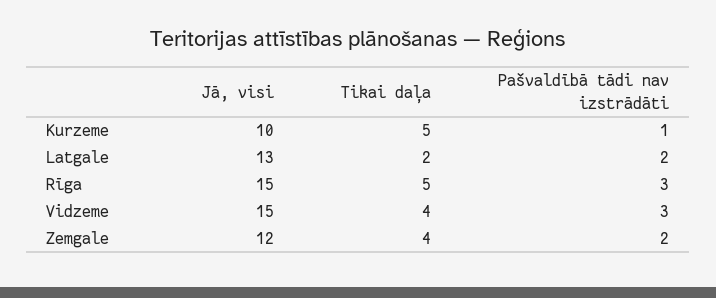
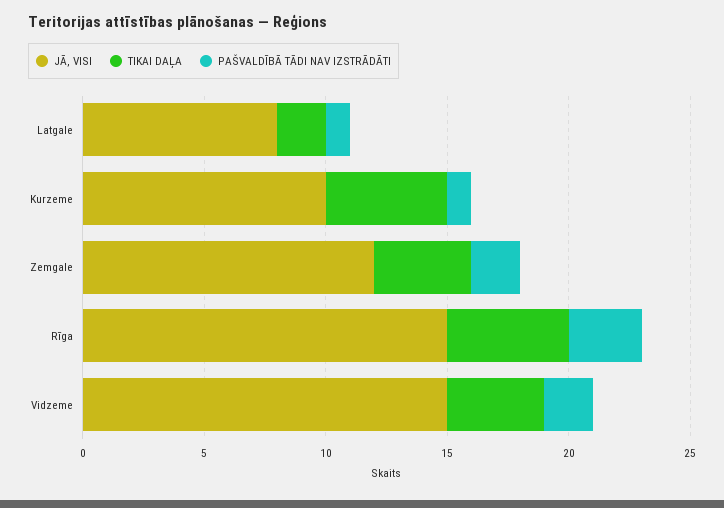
Jā, visi, Latgale: 13 -> 8
Pašvaldībā tādi nav izstrādāti, Latgale: 2 -> 1
Pašvaldībā tādi nav izstrādāti, Vidzeme: 3 -> 2

